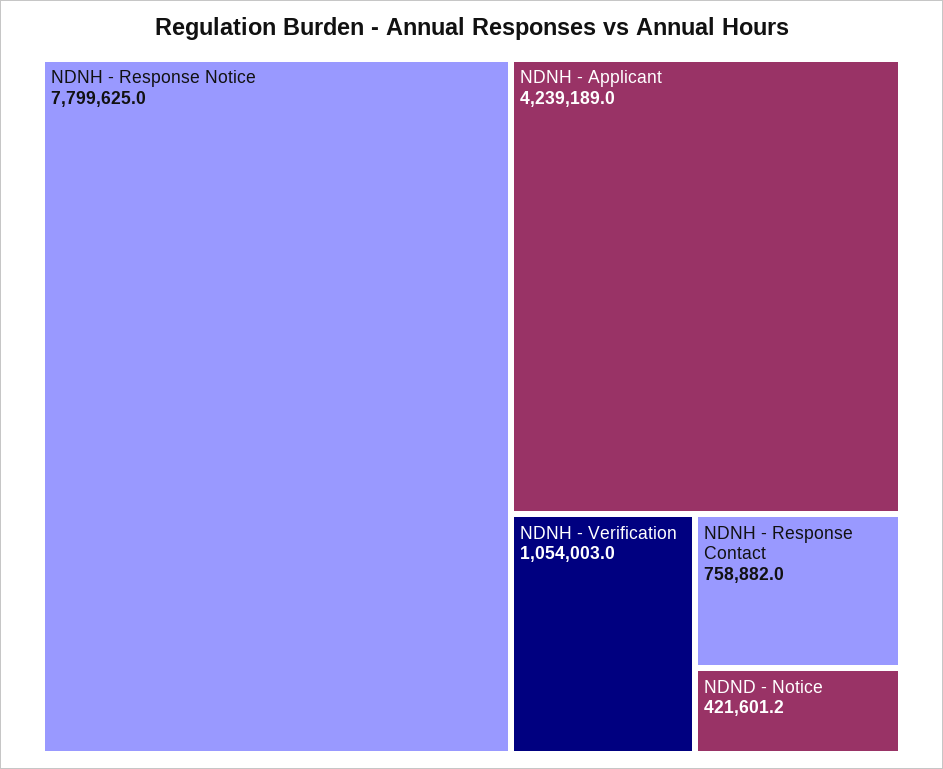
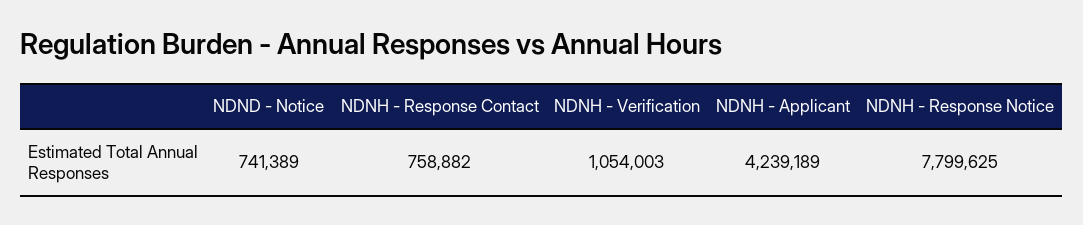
NDND - Notice: 421601.2 -> 741389

